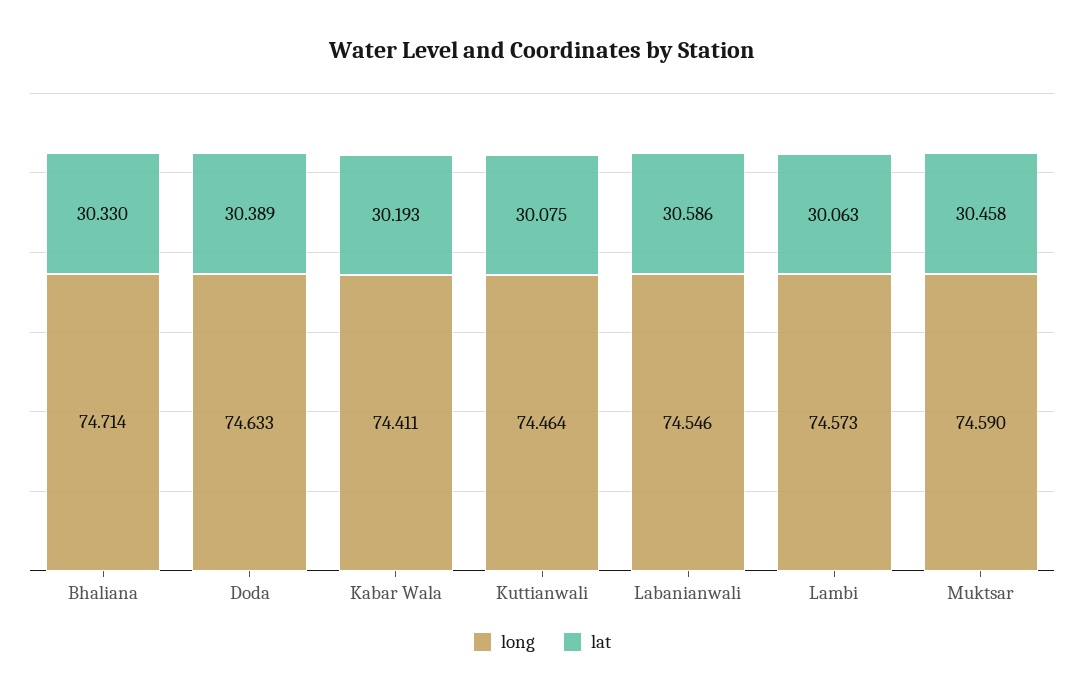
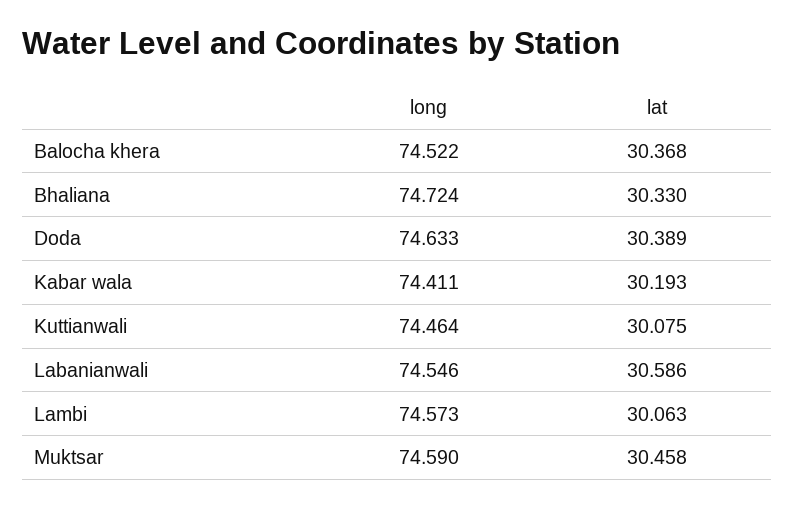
long, Bhaliana: 74.714 -> 74.724
long, Balocha khera: none -> 74.522
lat, Balocha khera: none -> 30.368

